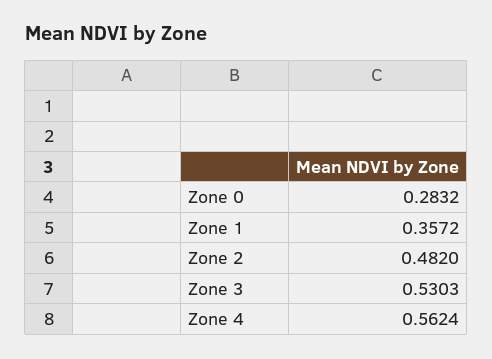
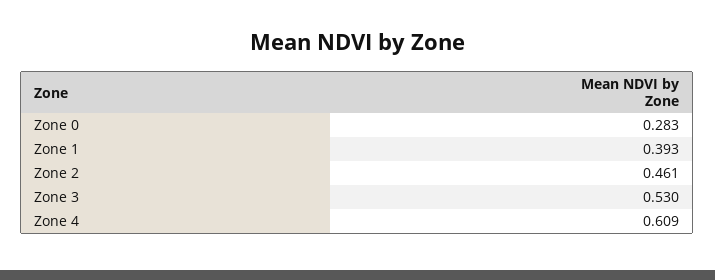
Zone 1: 0.3572 -> 0.393
Zone 2: 0.482 -> 0.461
Zone 4: 0.5624 -> 0.609

